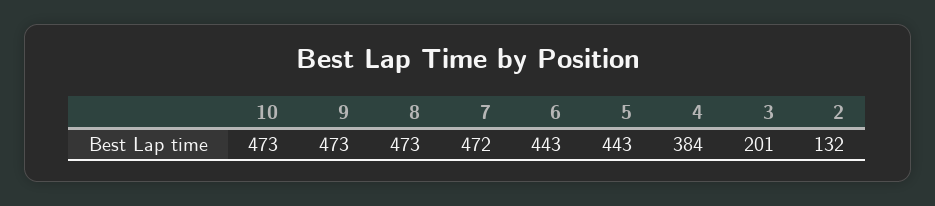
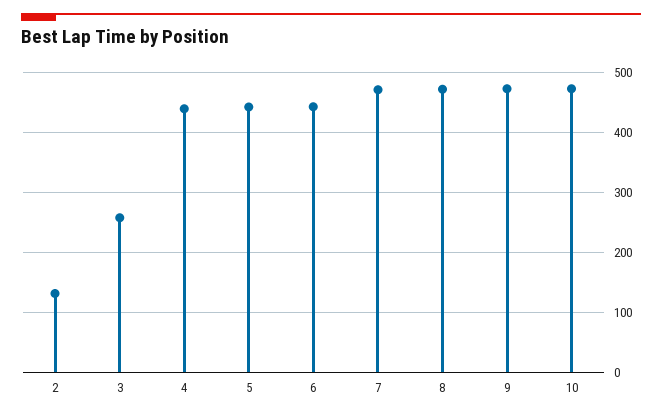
4: 384 -> 440
3: 201 -> 260

